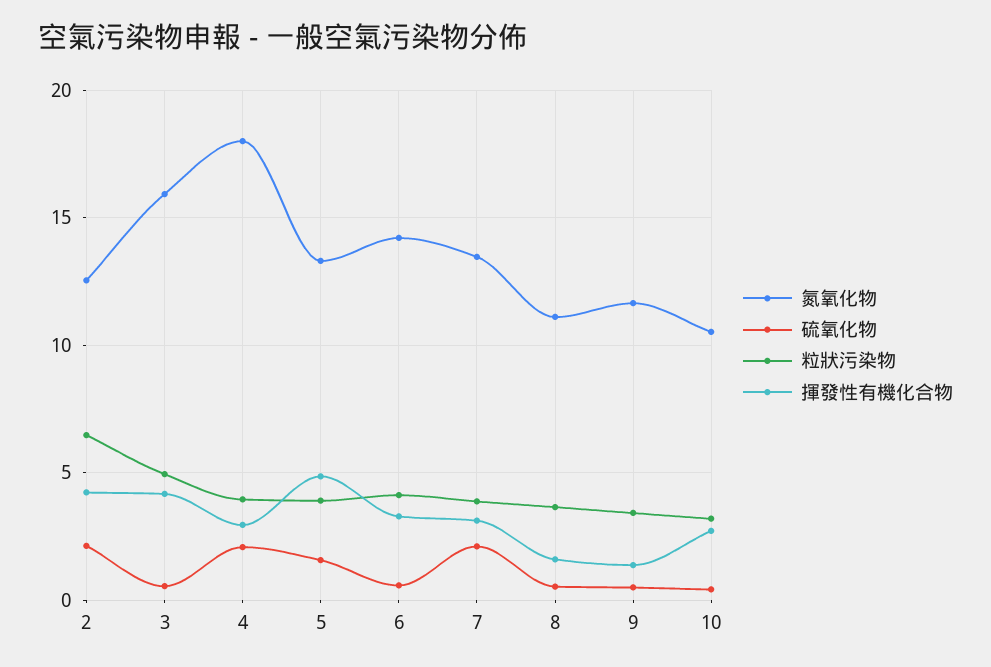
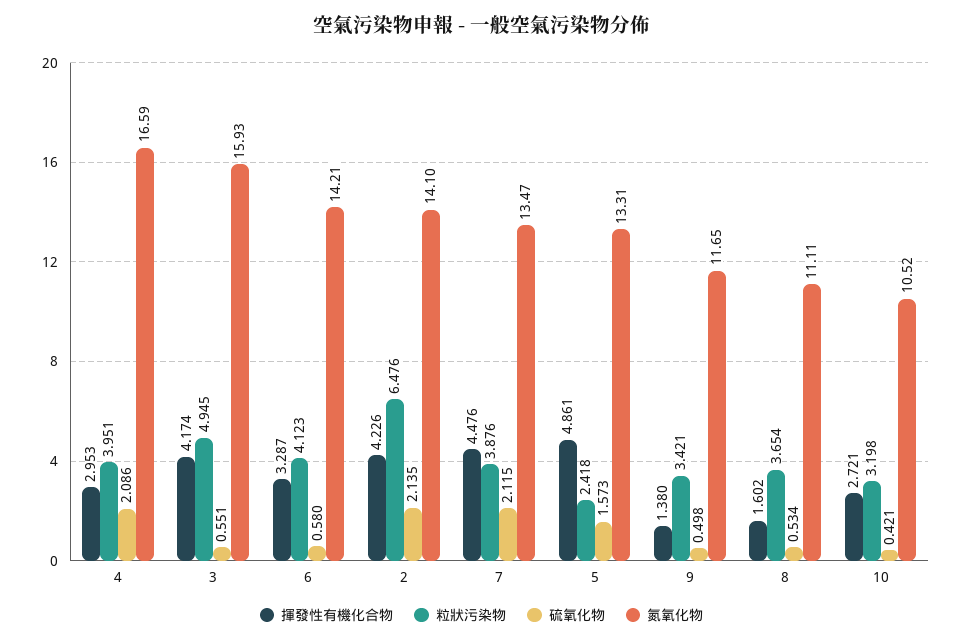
氮氧化物, 2: 12.5 -> 14.1
氮氧化物, 4: 18 -> 16.59
粒狀污染物, 5: 4 -> 2.418
揮發性有機化合物, 7: 3 -> 4.476

